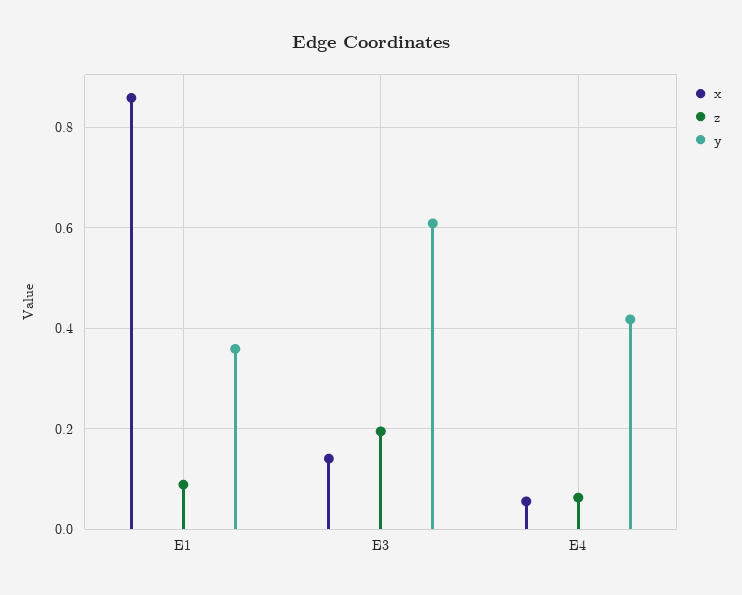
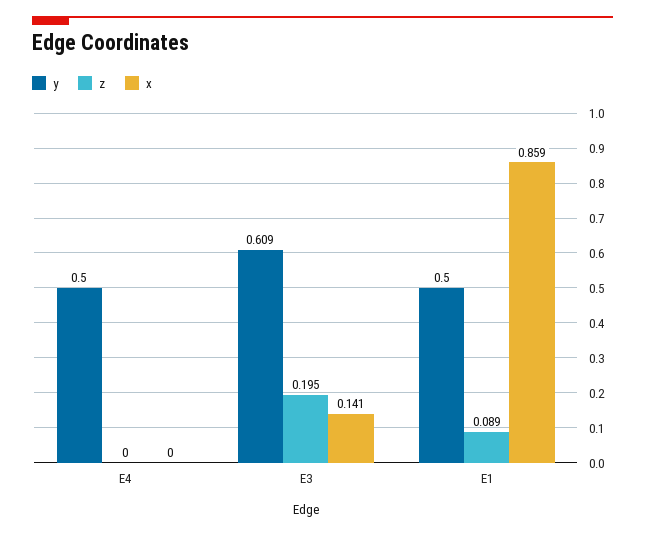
y, E1: 0.36 -> 0.5
x, E4: 0.06 -> 0
z, E4: 0.06 -> 0
y, E4: 0.42 -> 0.5

